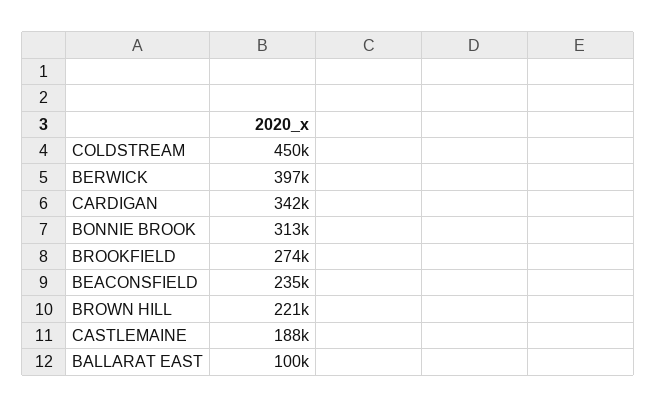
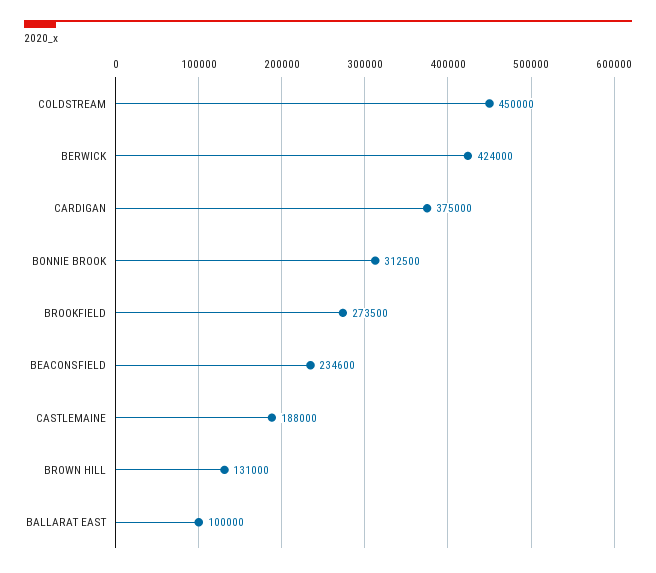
BERWICK: 397000 -> 424000
CARDIGAN: 342000 -> 375000
BROWN HILL: 221000 -> 131000

